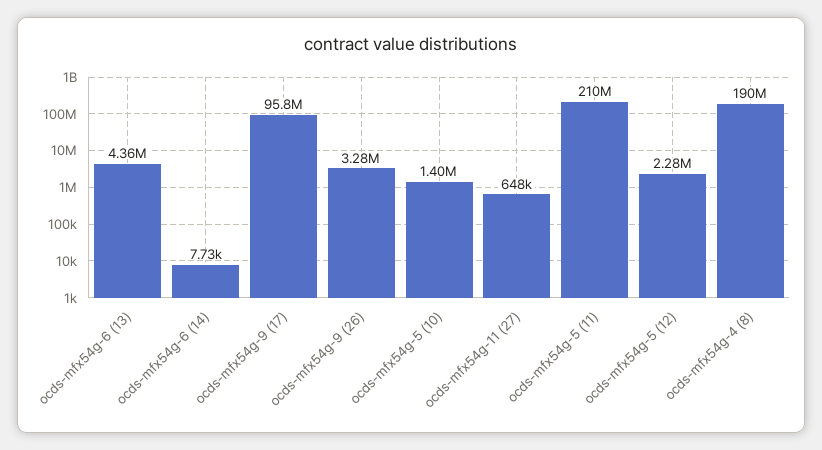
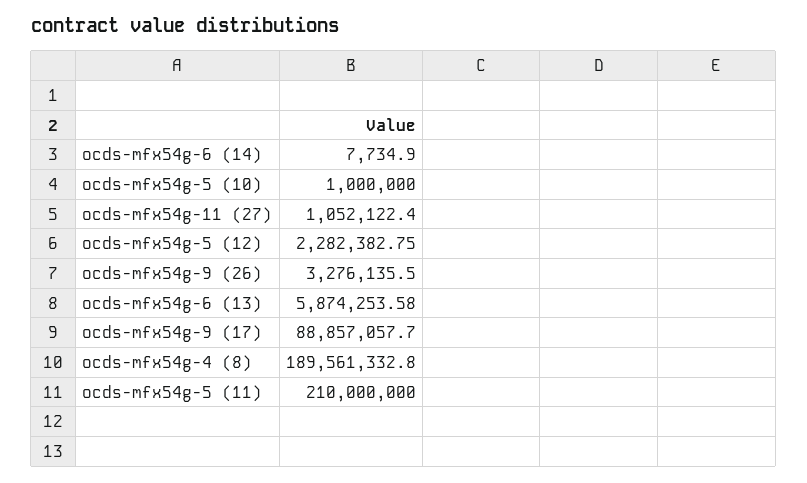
ocds-mfx54g-6 (13): 4360000 -> 5874253.58
ocds-mfx54g-9 (17): 95800000 -> 88857057.7
ocds-mfx54g-5 (10): 1400000 -> 1000000
ocds-mfx54g-11 (27): 648000 -> 1052122.4

